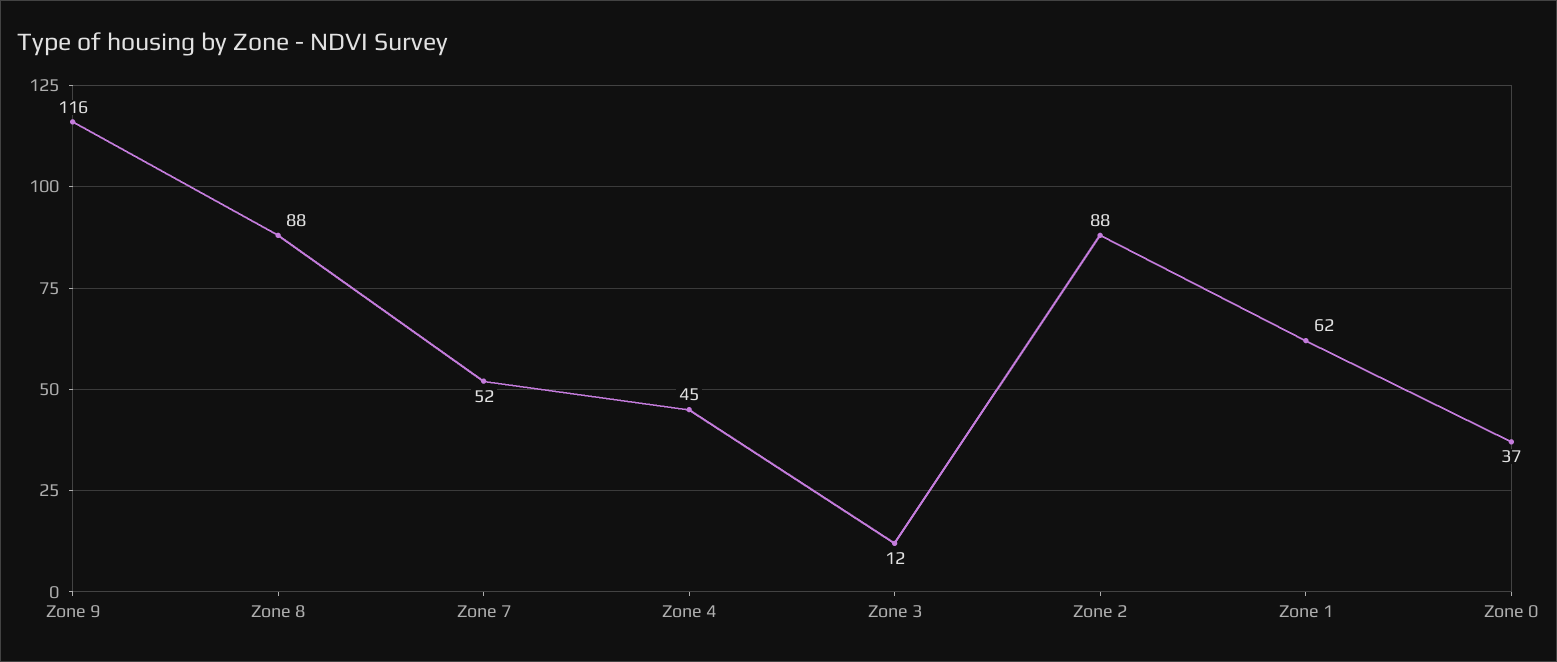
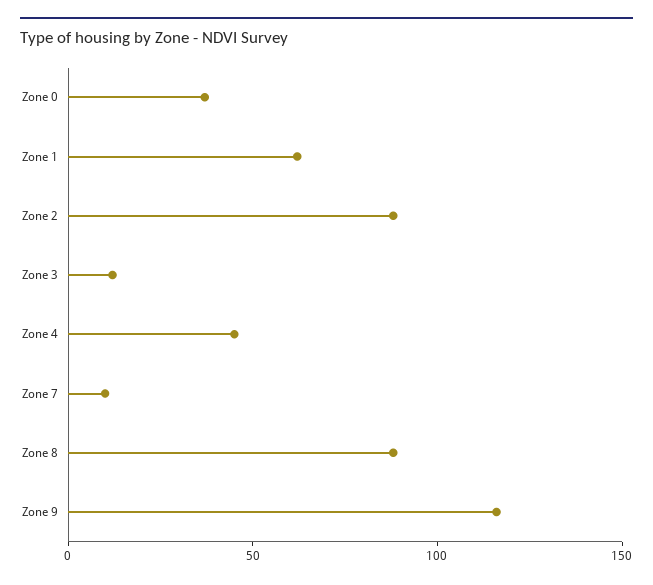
Zone 7: 52 -> 10

